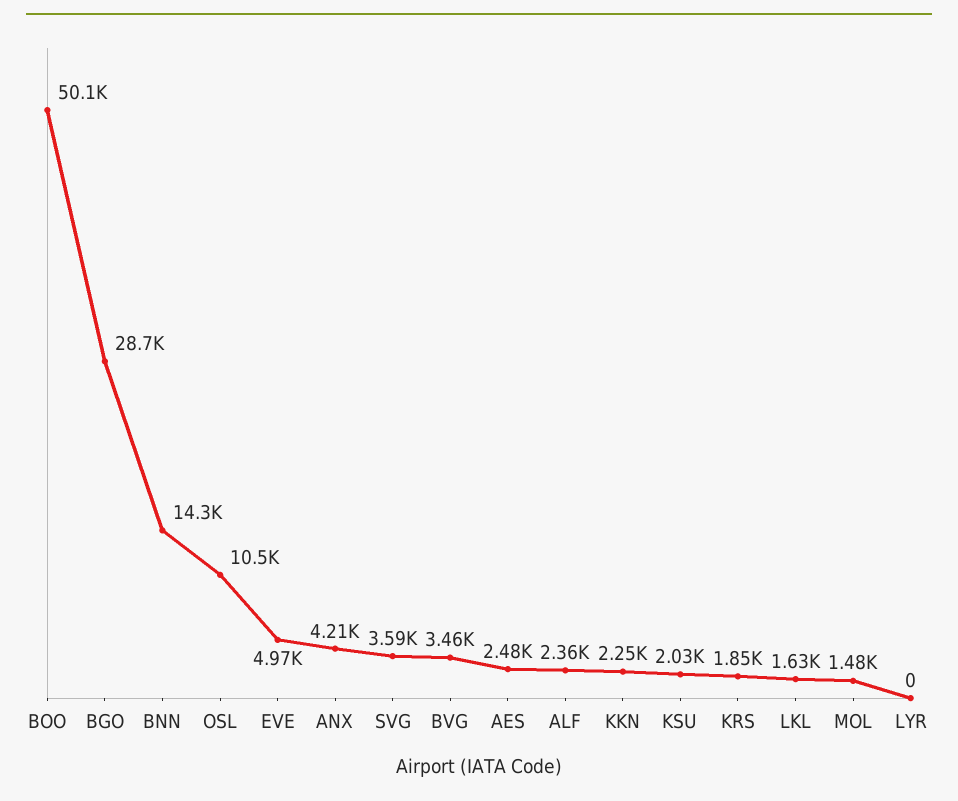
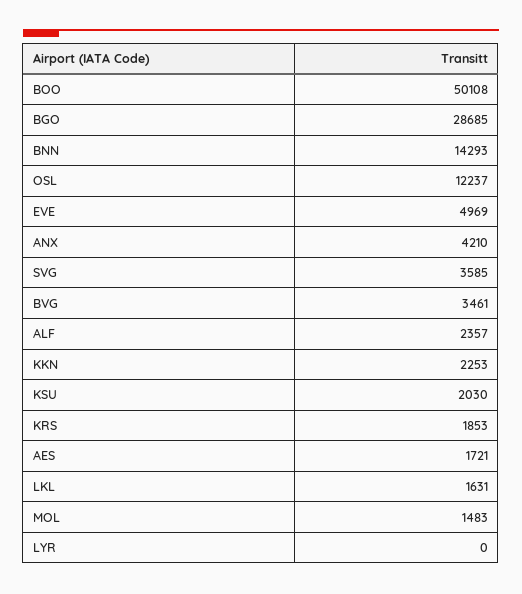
OSL: 10500 -> 12237
AES: 2480 -> 1721

